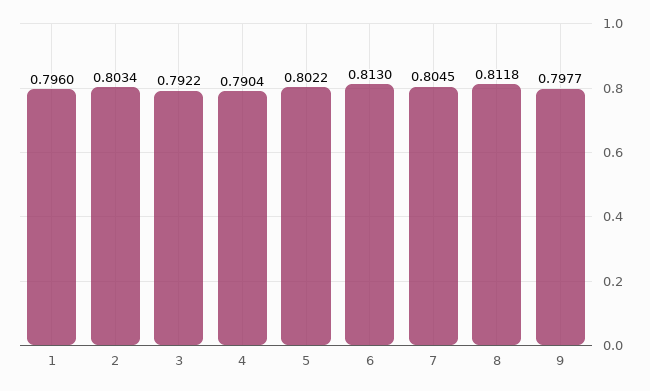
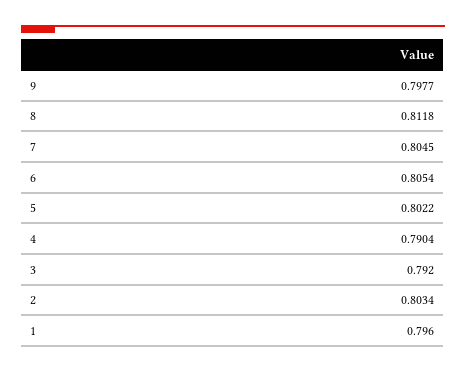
3: 0.7922 -> 0.792
6: 0.813 -> 0.8054

